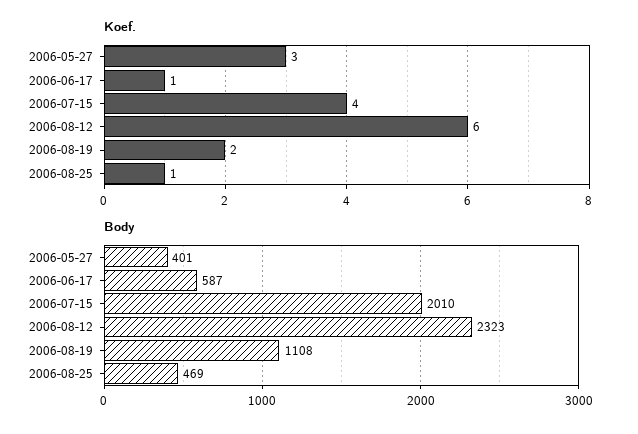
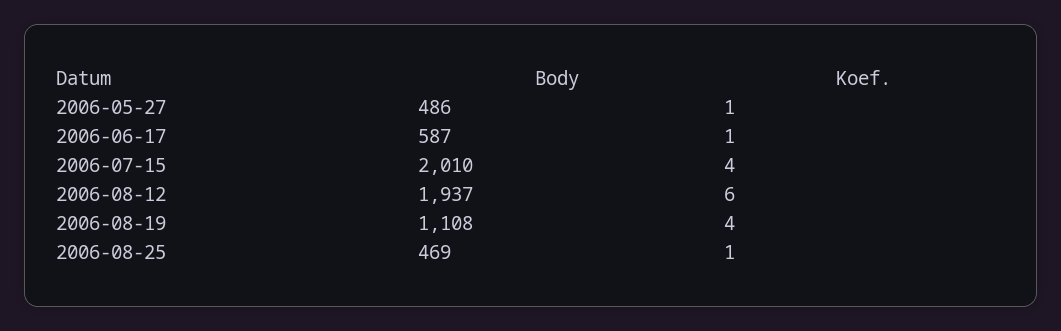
Koef., 2006-05-27: 3 -> 1
Koef., 2006-08-19: 2 -> 4
Body, 2006-05-27: 401 -> 486
Body, 2006-08-12: 2323 -> 1937

